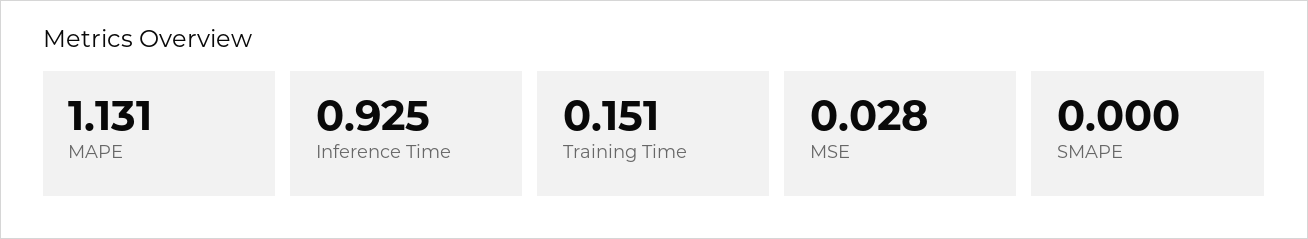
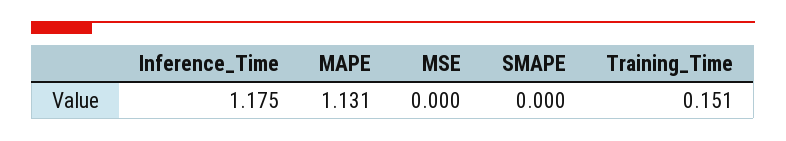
Inference Time: 0.925 -> 1.175
MSE: 0.028 -> 0

